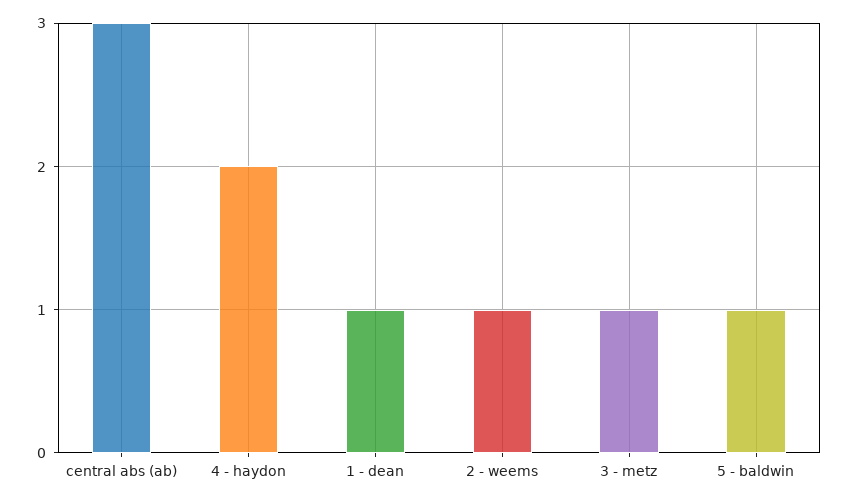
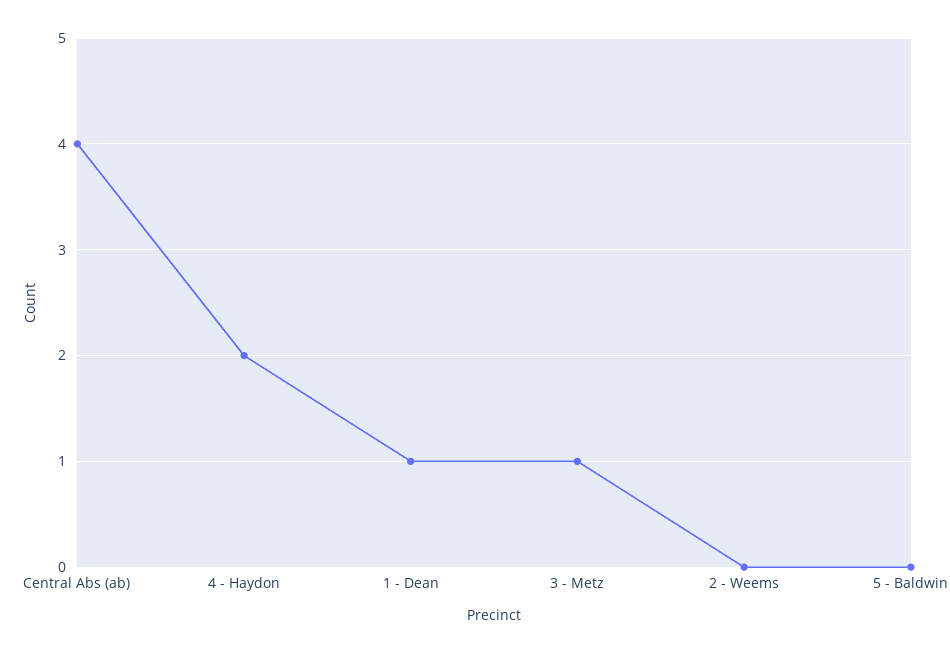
central abs (ab): 3 -> 4
2 - weems: 1 -> 0
5 - baldwin: 1 -> 0

